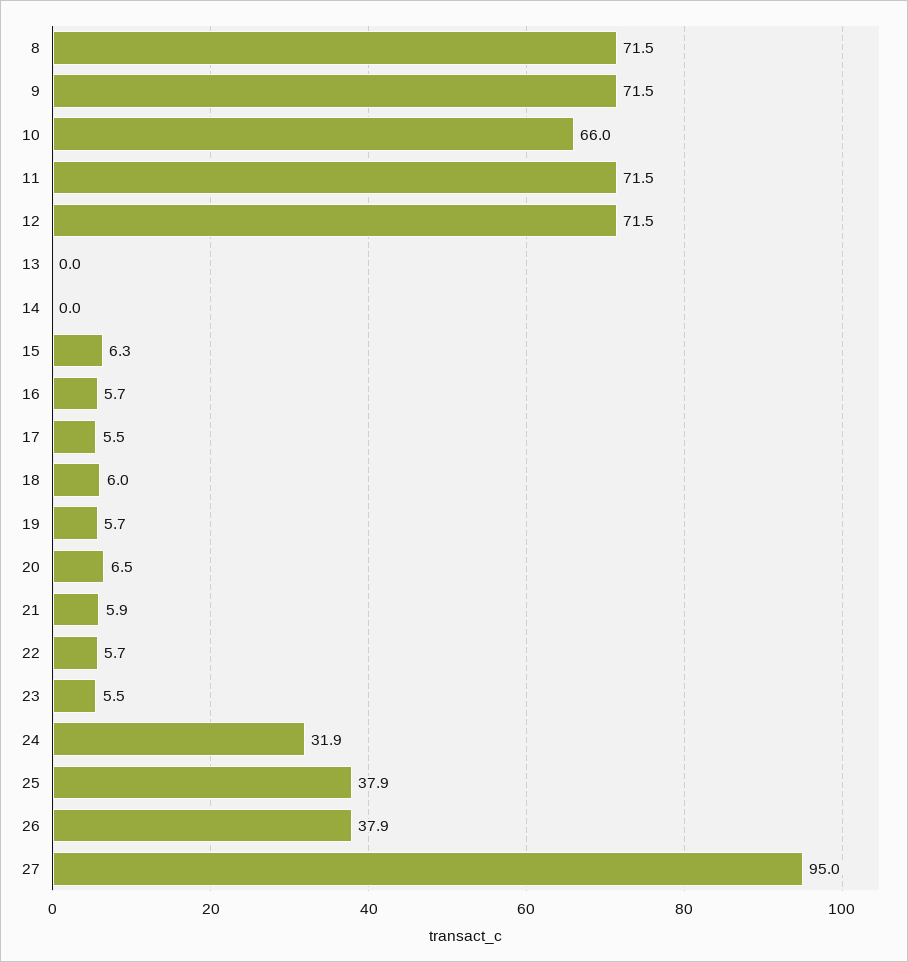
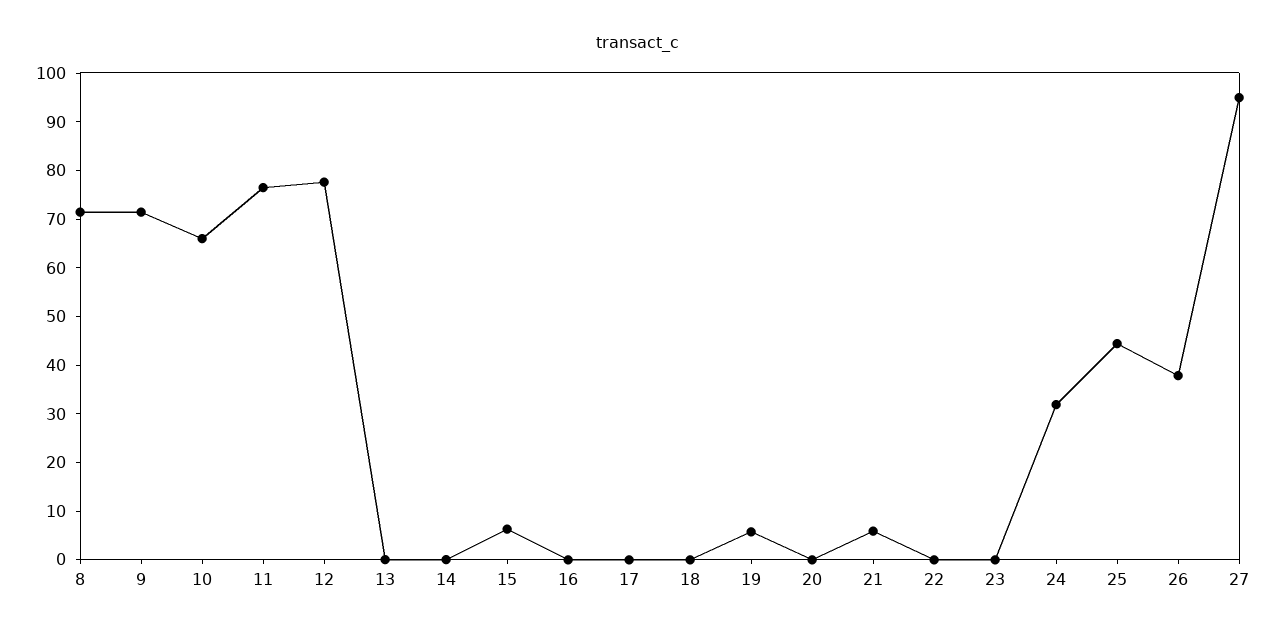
11: 71.5 -> 76
12: 71.5 -> 78
16: 5.7 -> 0
17: 5.5 -> 0
18: 6 -> 0
20: 6.5 -> 0
22: 5.7 -> 0
23: 5.5 -> 0
25: 37.9 -> 44

